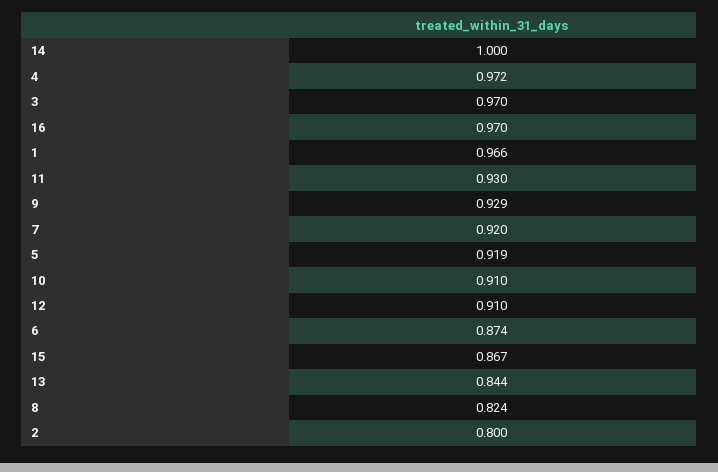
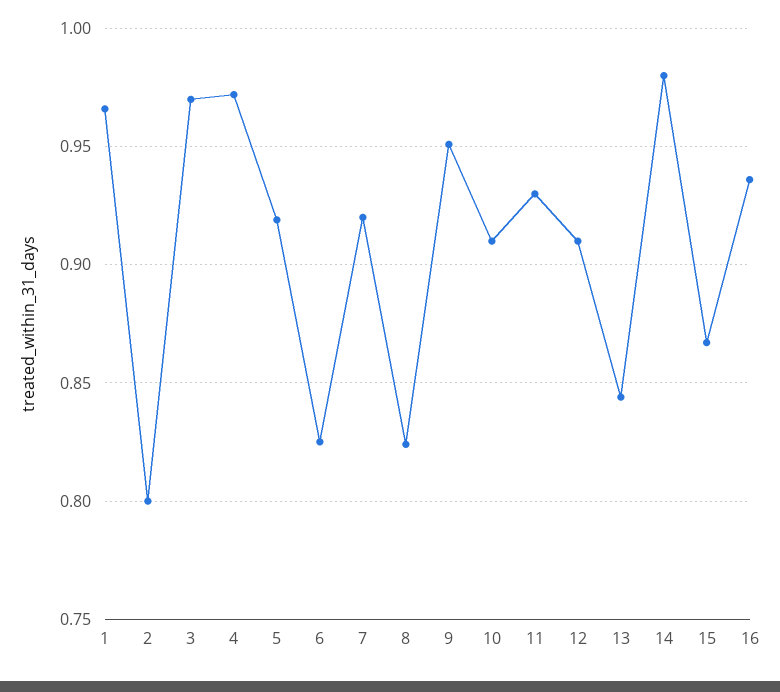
14: 1 -> 0.98
16: 0.97 -> 0.935
9: 0.929 -> 0.95
6: 0.874 -> 0.825

